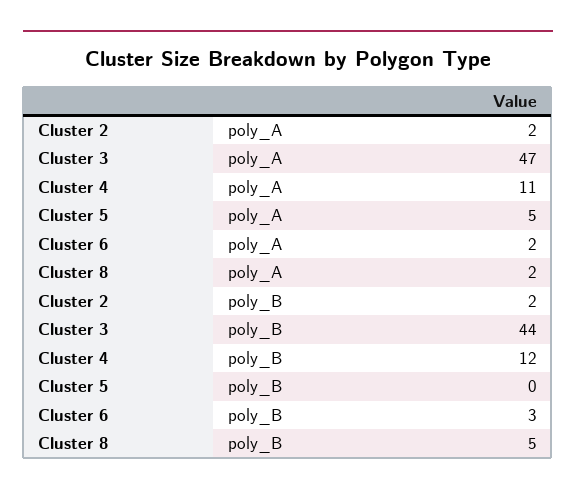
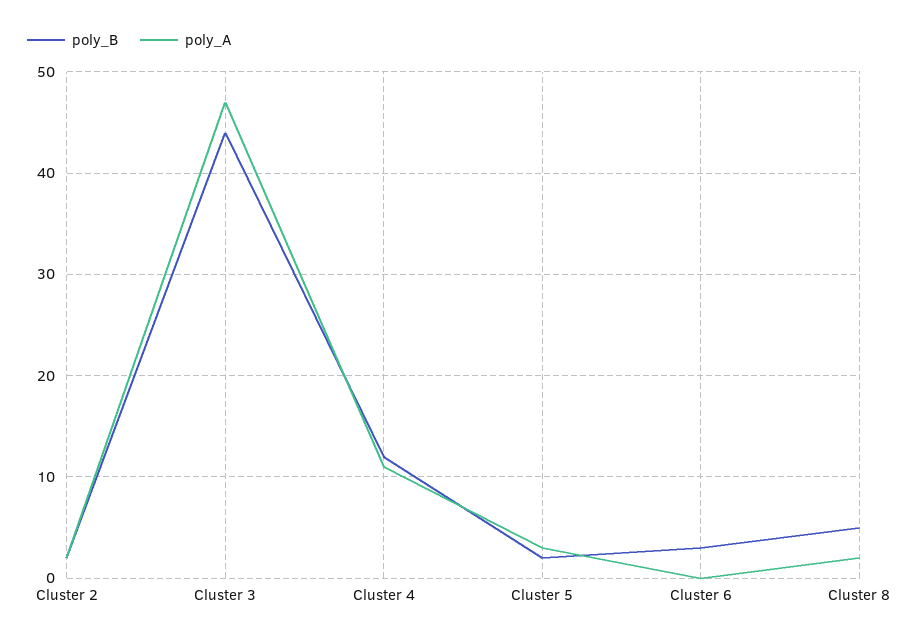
poly_A, Cluster 5: 5 -> 3
poly_A, Cluster 6: 2 -> 0
poly_B, Cluster 5: 0 -> 2

